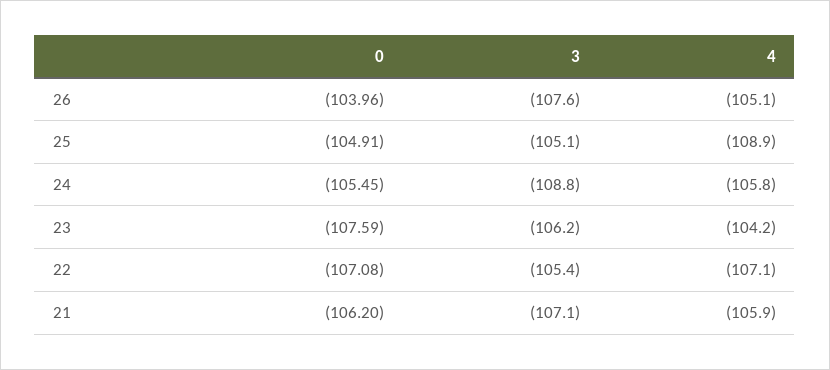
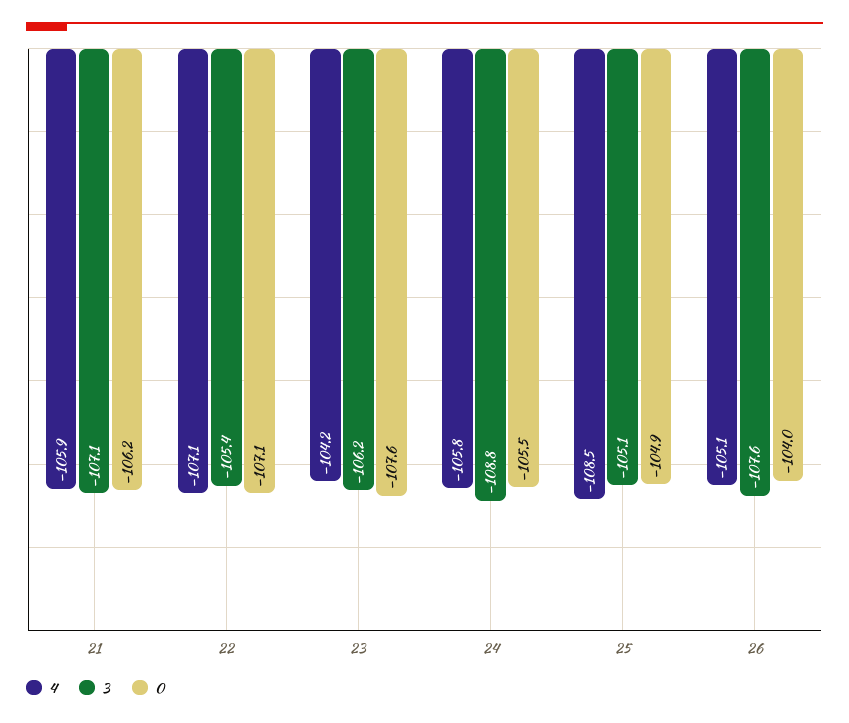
4, 25: -108.9 -> -108.5

